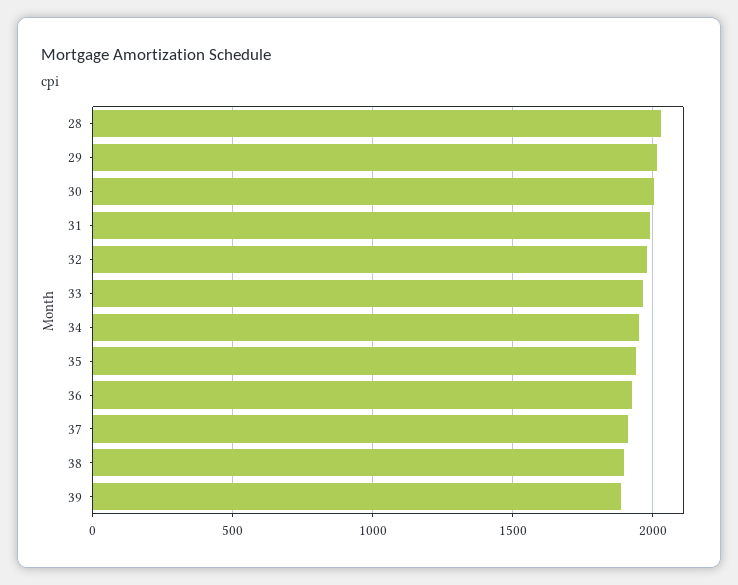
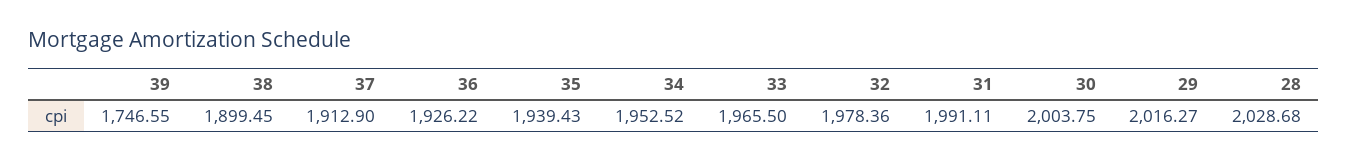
39: 1900 -> 1746.55

